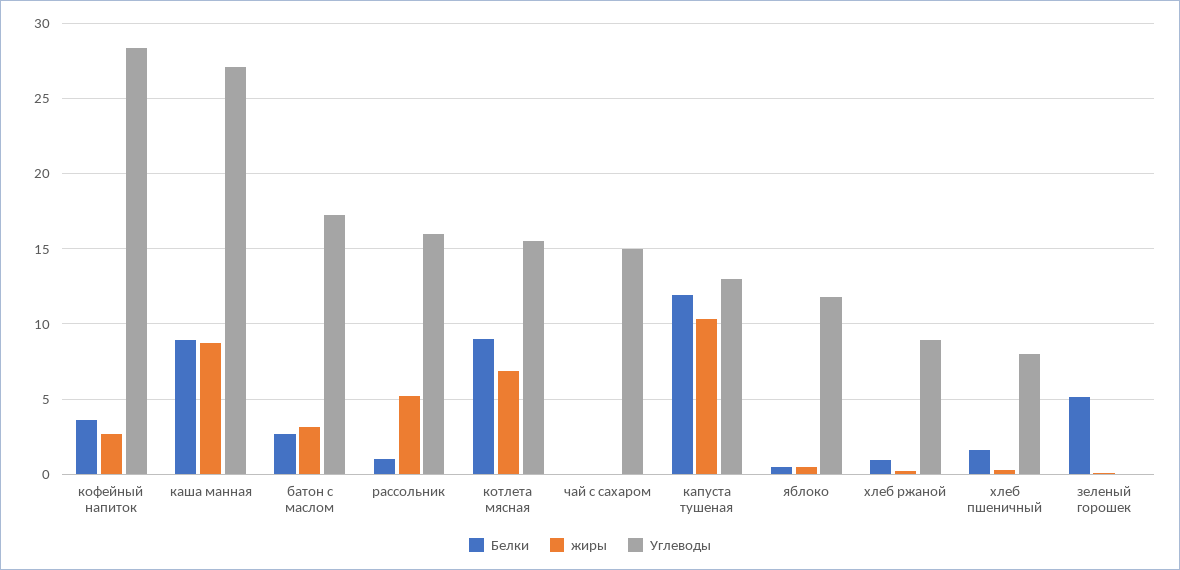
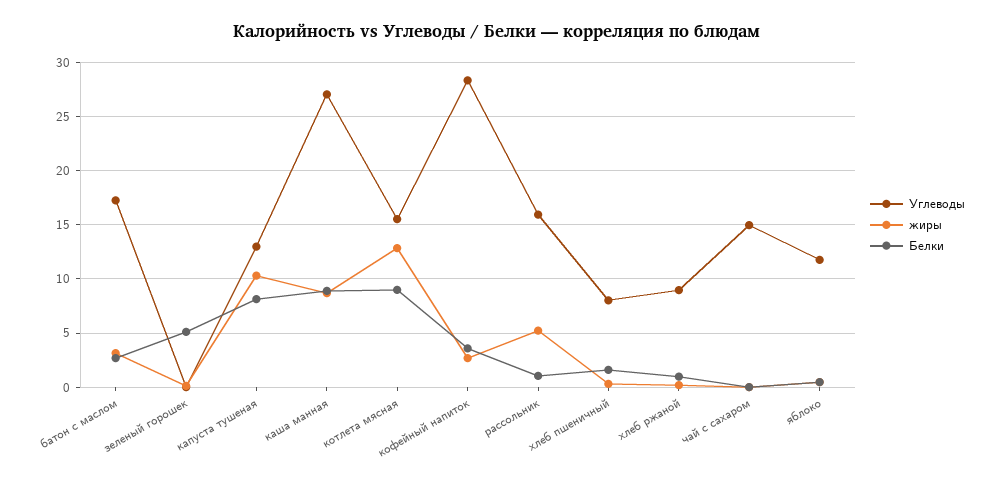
жиры, котлета мясная: 7 -> 13
Белки, капуста тушеная: 12 -> 8

